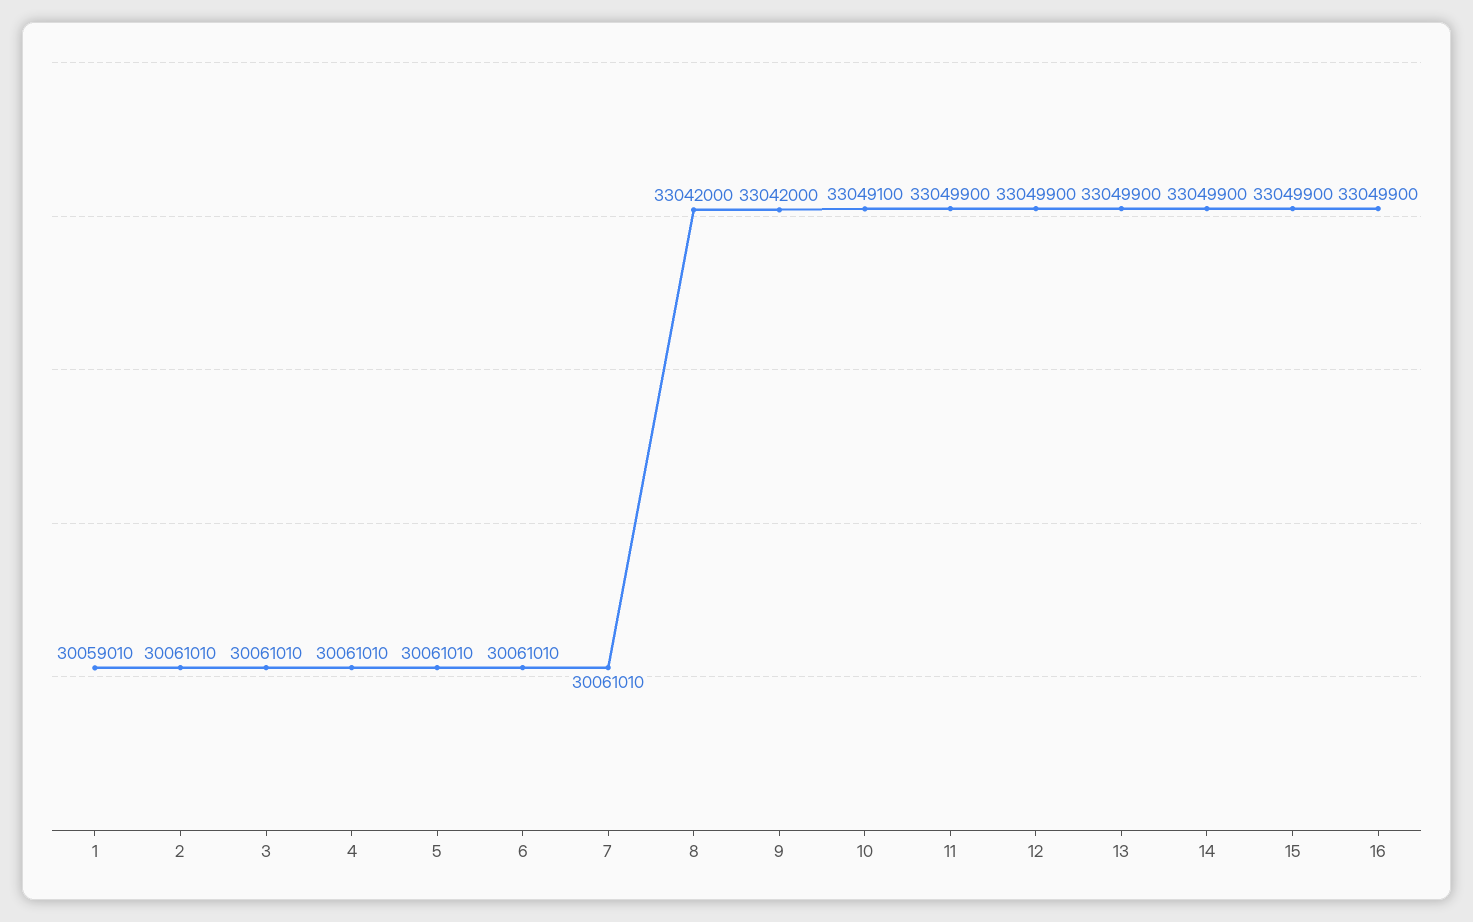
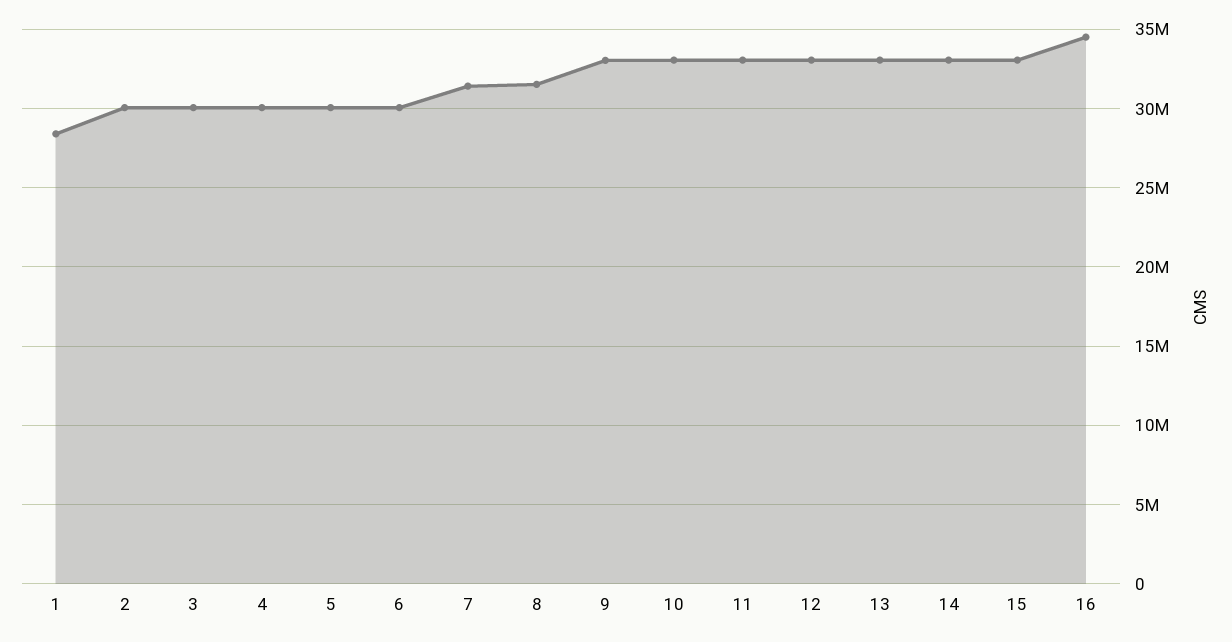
1: 30059010 -> 28500000
7: 30061010 -> 31500000
8: 33042000 -> 31500000
16: 33049900 -> 34500000

